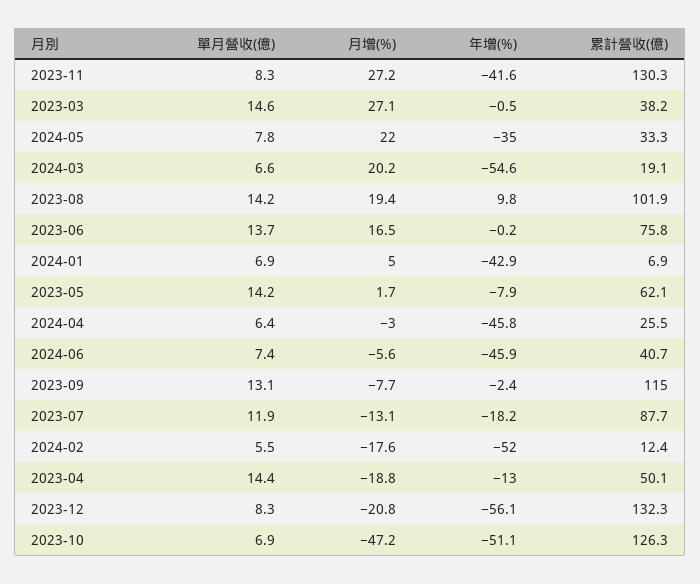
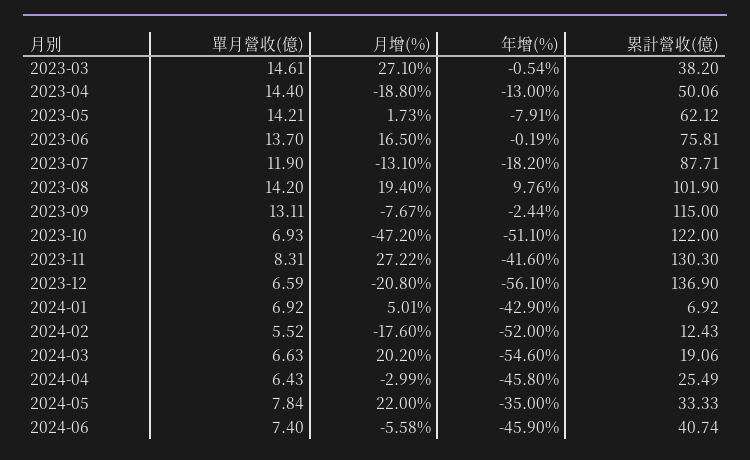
單月營收(億), 2023-12: 8.3 -> 6.59
累計營收(億), 2023-12: 132.3 -> 136.9
累計營收(億), 2023-10: 126.3 -> 122

